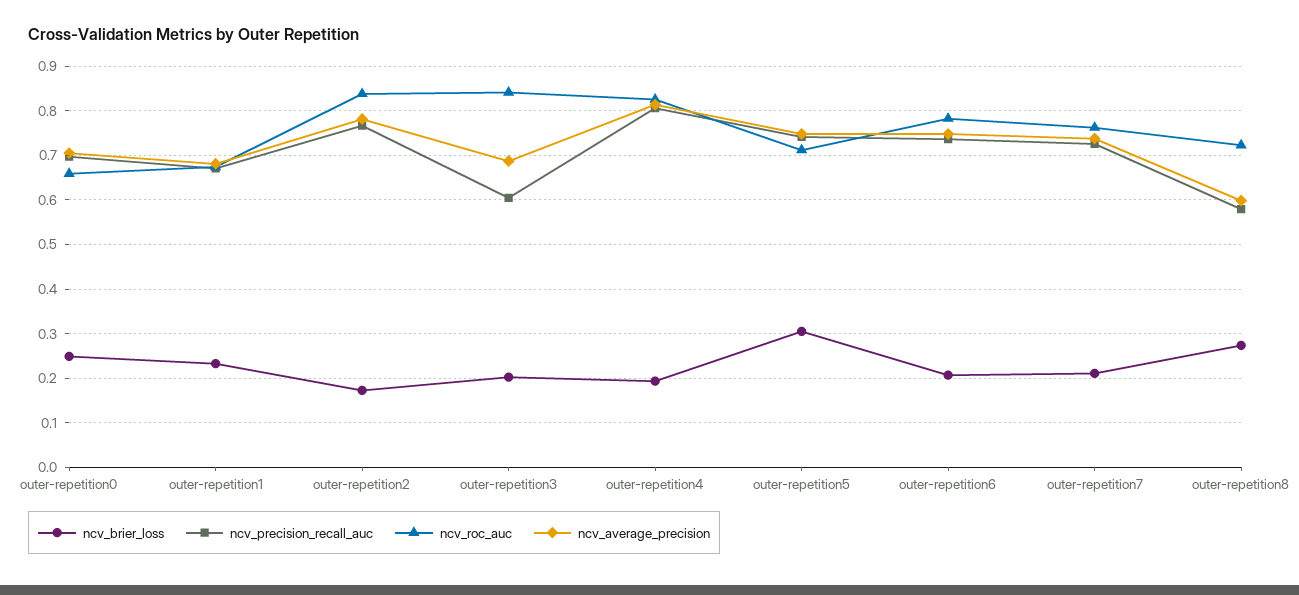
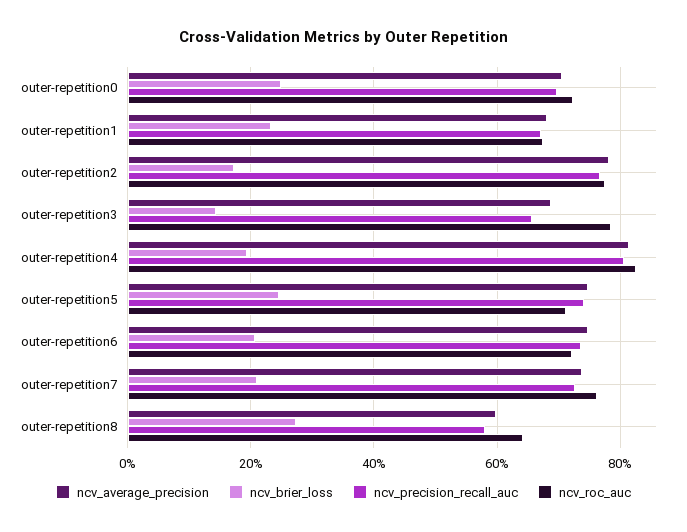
ncv_roc_auc, outer-repetition0: 0.66 -> 0.72
ncv_roc_auc, outer-repetition2: 0.84 -> 0.78
ncv_brier_loss, outer-repetition3: 0.2 -> 0.14
ncv_precision_recall_auc, outer-repetition3: 0.6 -> 0.66
ncv_roc_auc, outer-repetition3: 0.84 -> 0.78
ncv_brier_loss, outer-repetition5: 0.3 -> 0.24
ncv_roc_auc, outer-repetition6: 0.78 -> 0.72
ncv_roc_auc, outer-repetition8: 0.72 -> 0.64

